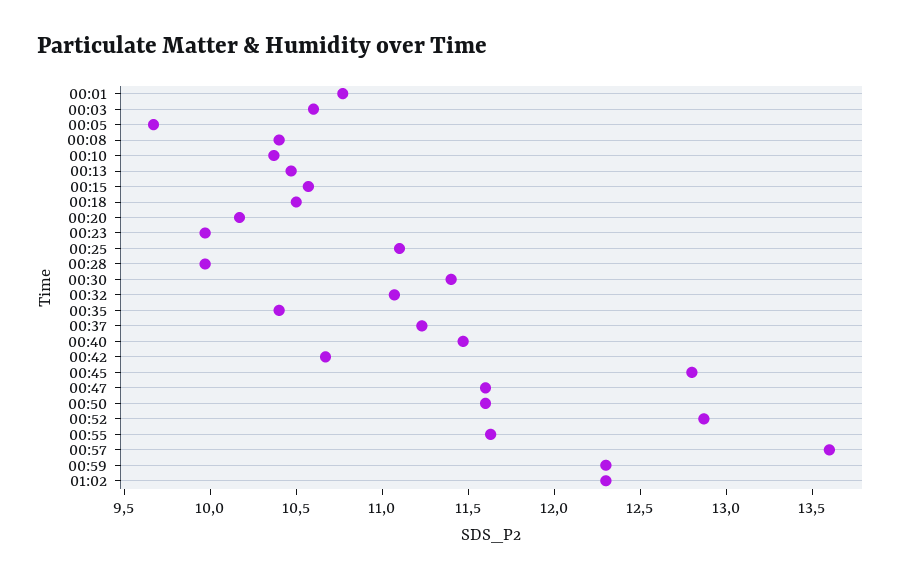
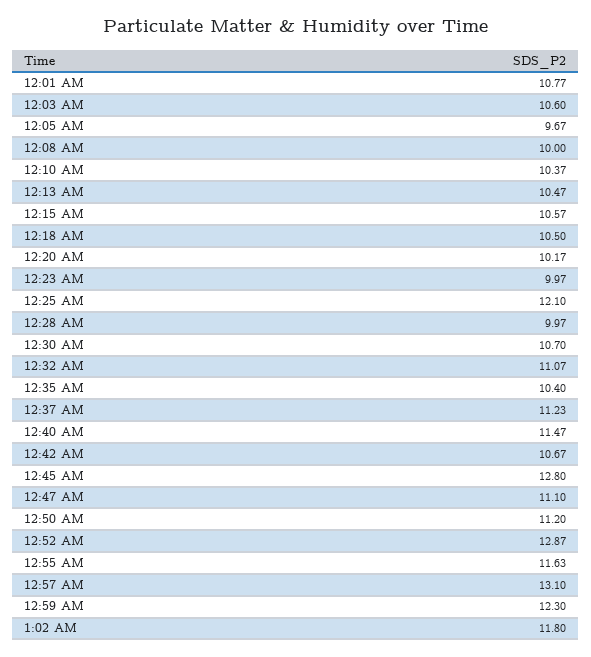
00:08: 10.4 -> 10
00:25: 11.1 -> 12.1
00:30: 11.4 -> 10.7
00:47: 11.6 -> 11.1
00:50: 11.6 -> 11.2
00:57: 13.6 -> 13.1
01:02: 12.3 -> 11.8

